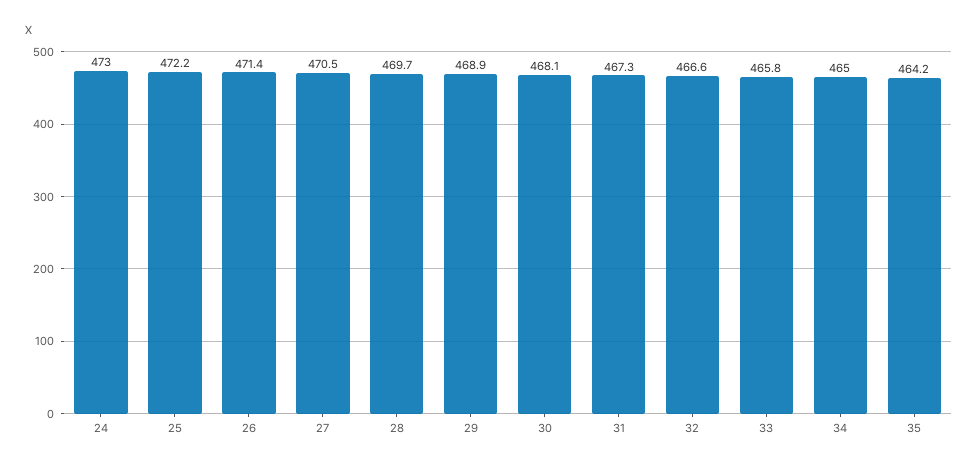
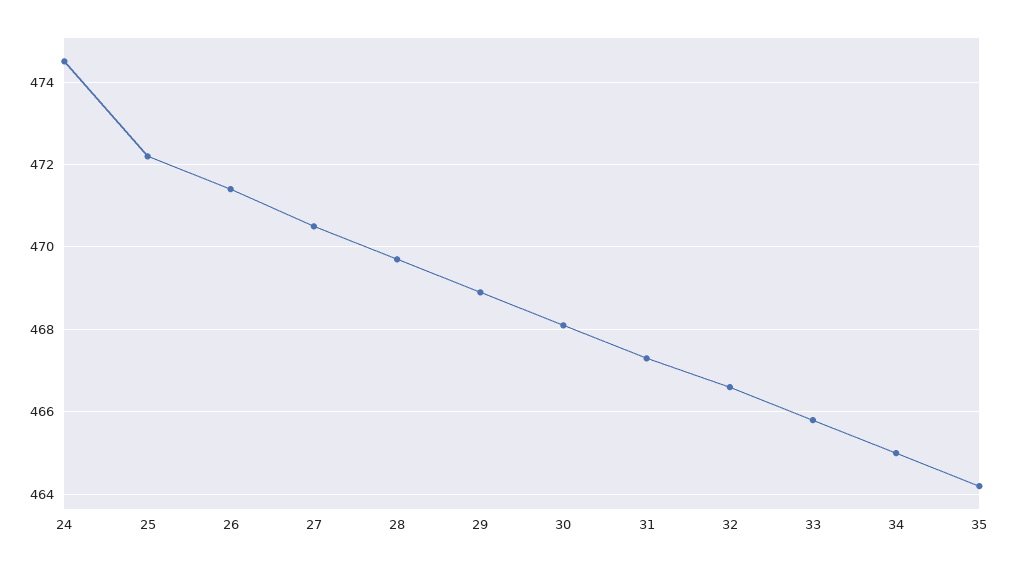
24: 473 -> 474.5

